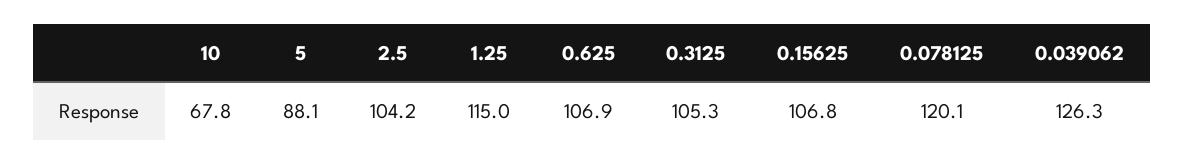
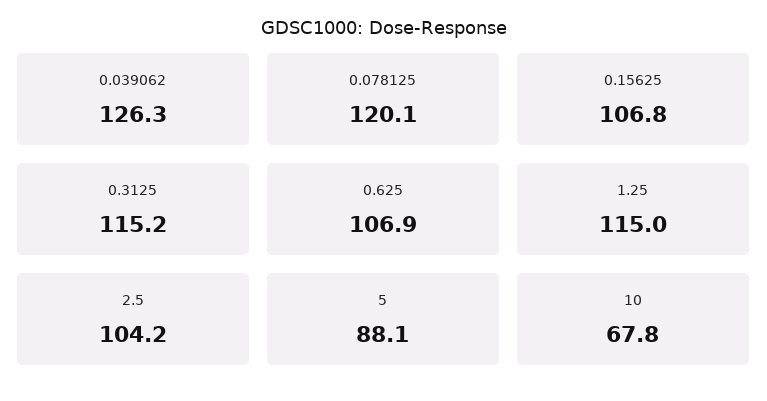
0.3125: 105.3 -> 115.2

